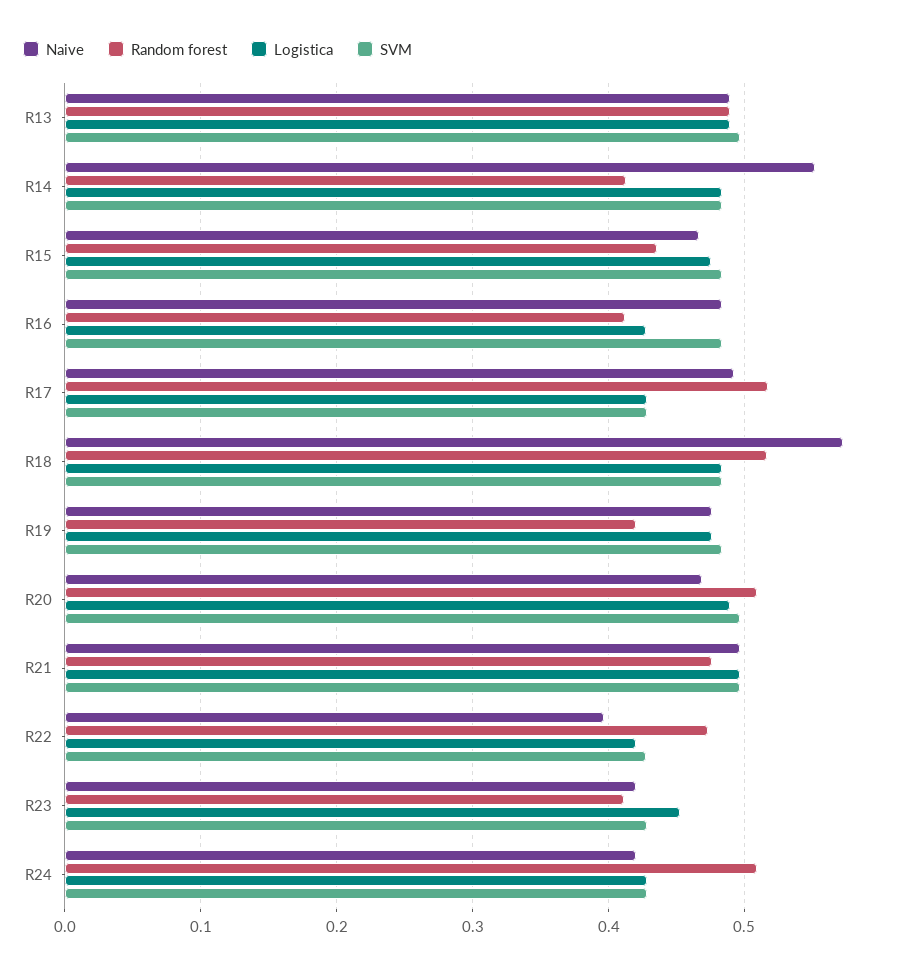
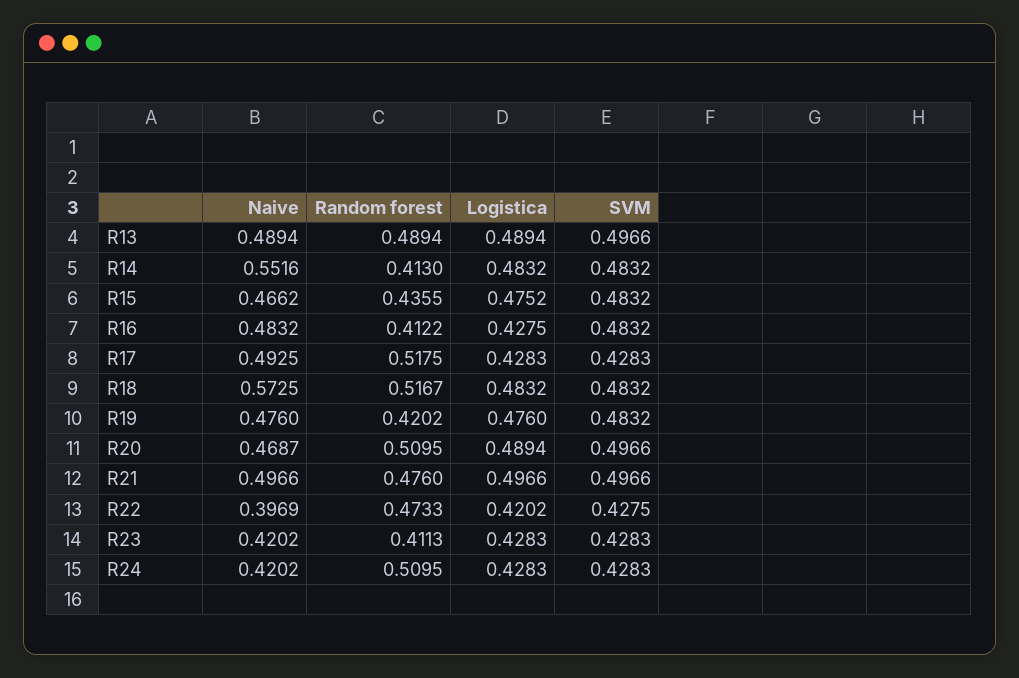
Logistica, R23: 0.45 -> 0.4283

